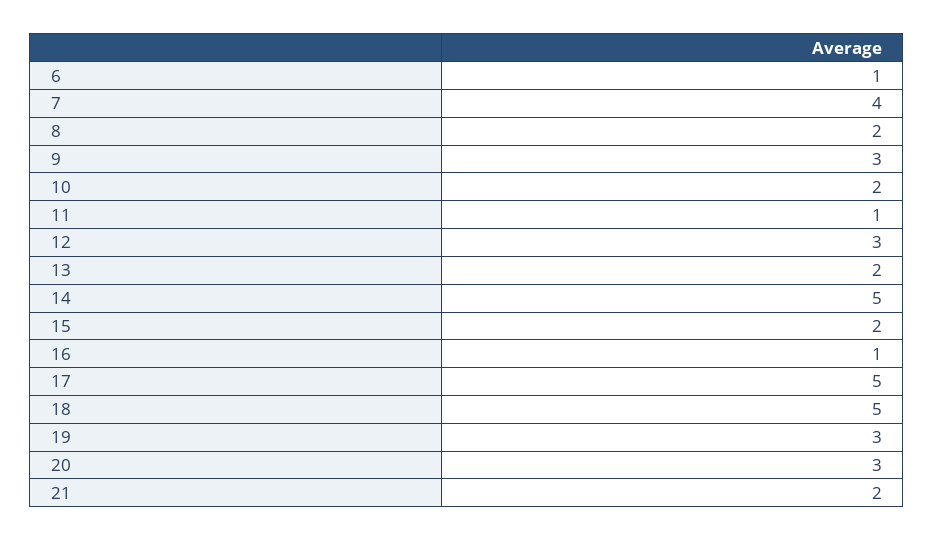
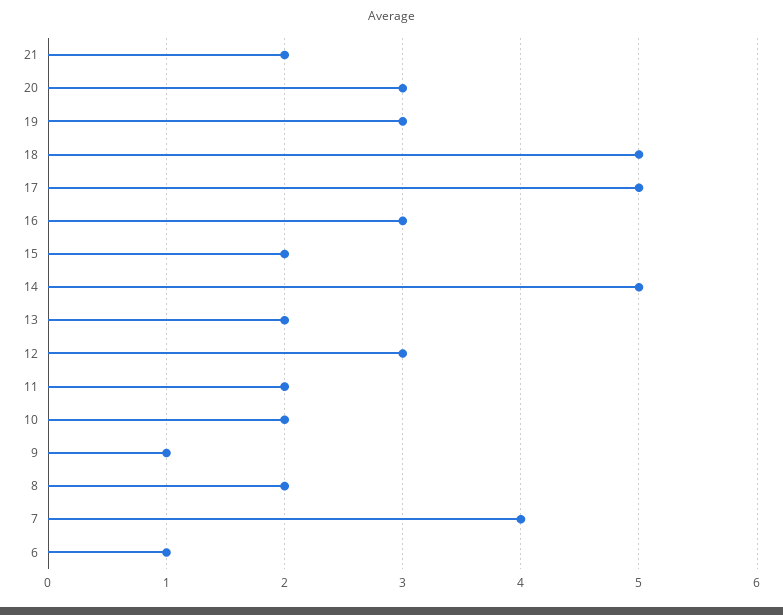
9: 3 -> 1
11: 1 -> 2
16: 1 -> 3

